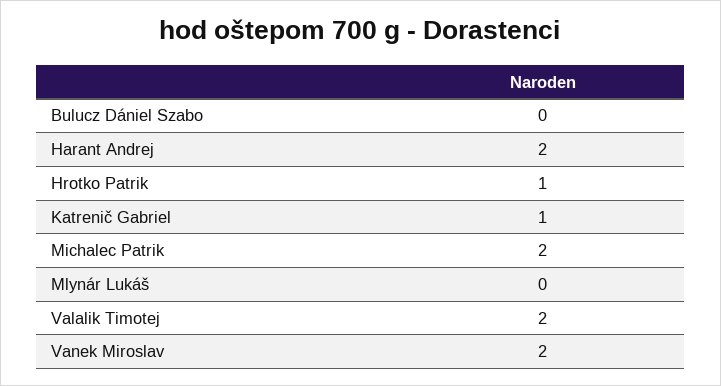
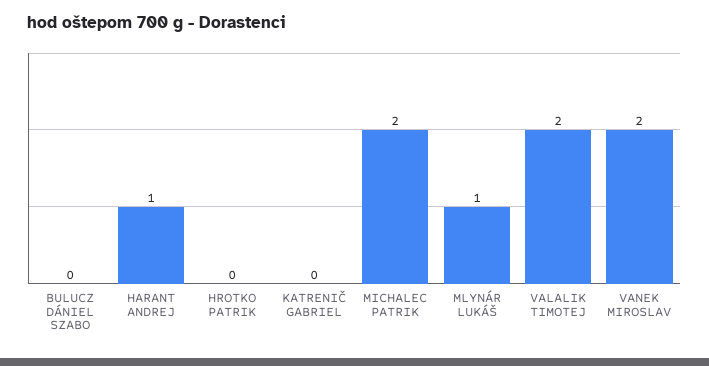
Harant Andrej: 2 -> 1
Hrotko Patrik: 1 -> 0
Katrenič Gabriel: 1 -> 0
Mlynár Lukáš: 0 -> 1

